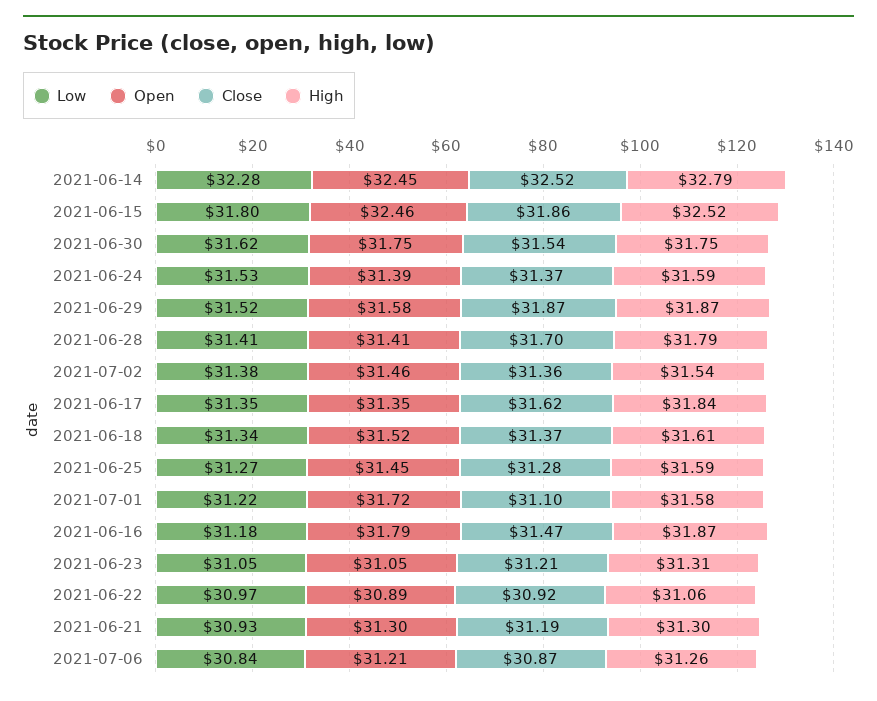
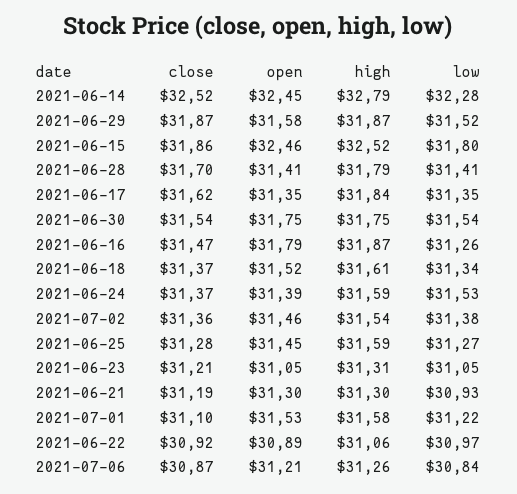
Low, 2021-06-30: 31.62 -> 31.54
Open, 2021-07-01: 31.72 -> 31.53
Low, 2021-06-16: 31.18 -> 31.26

